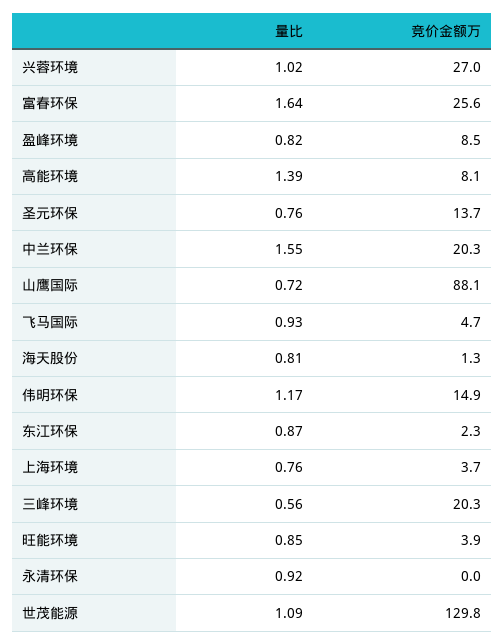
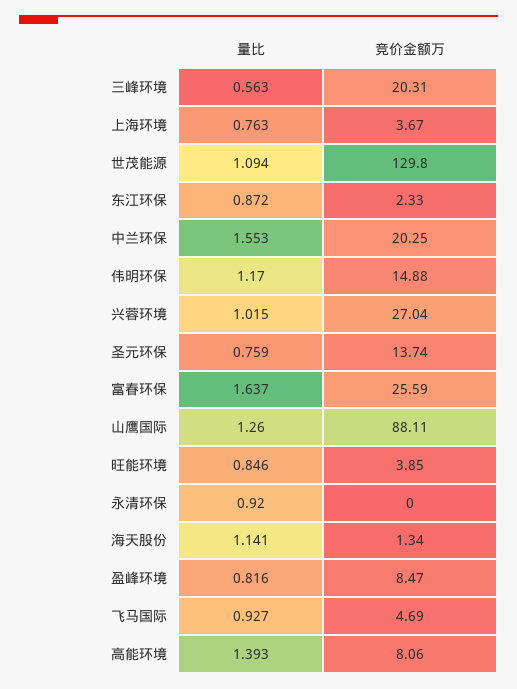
量比, 山鹰国际: 0.72 -> 1.26
量比, 海天股份: 0.81 -> 1.141

